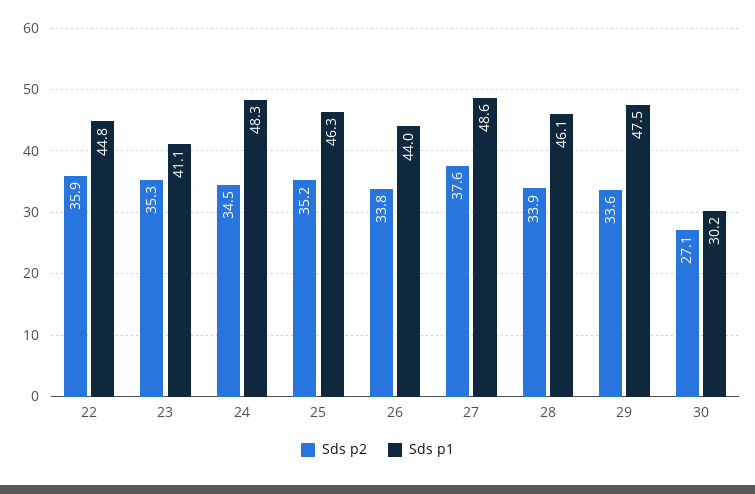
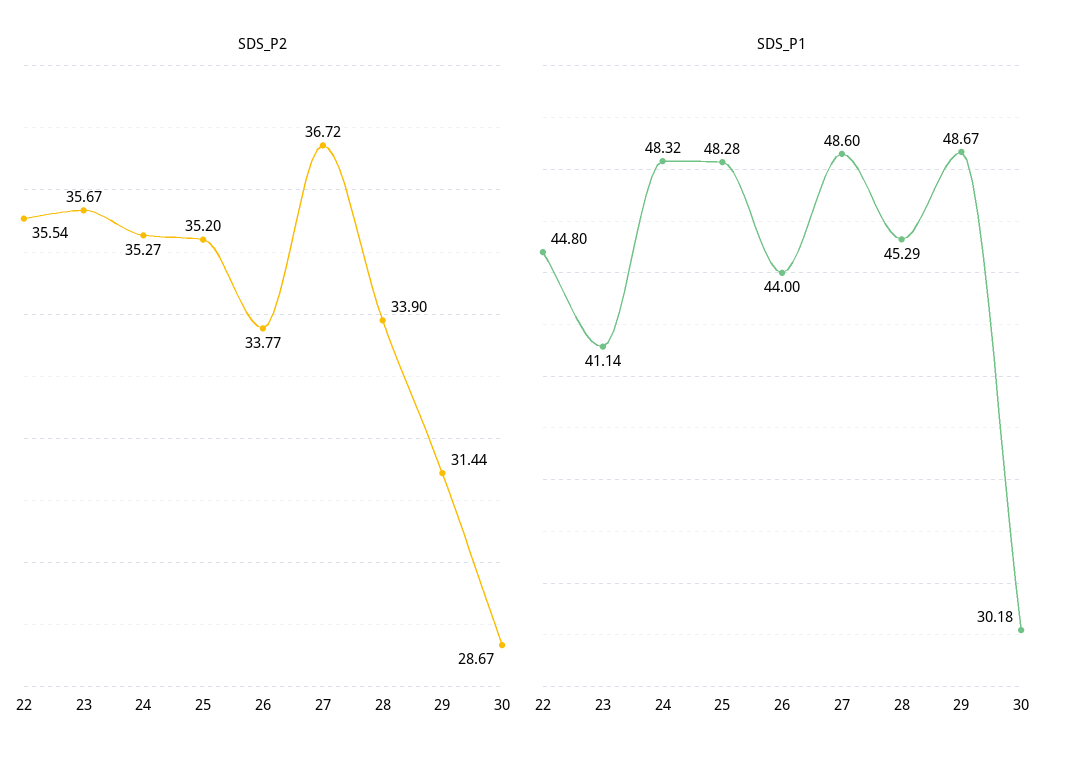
Sds p2, 22: 35.9 -> 35.54
Sds p2, 23: 35.3 -> 35.67
Sds p2, 24: 34.5 -> 35.27
Sds p1, 25: 46.3 -> 48.28
Sds p2, 27: 37.6 -> 36.72
Sds p1, 28: 46.1 -> 45.29
Sds p2, 29: 33.6 -> 31.44
Sds p1, 29: 47.5 -> 48.67
Sds p2, 30: 27.1 -> 28.67

